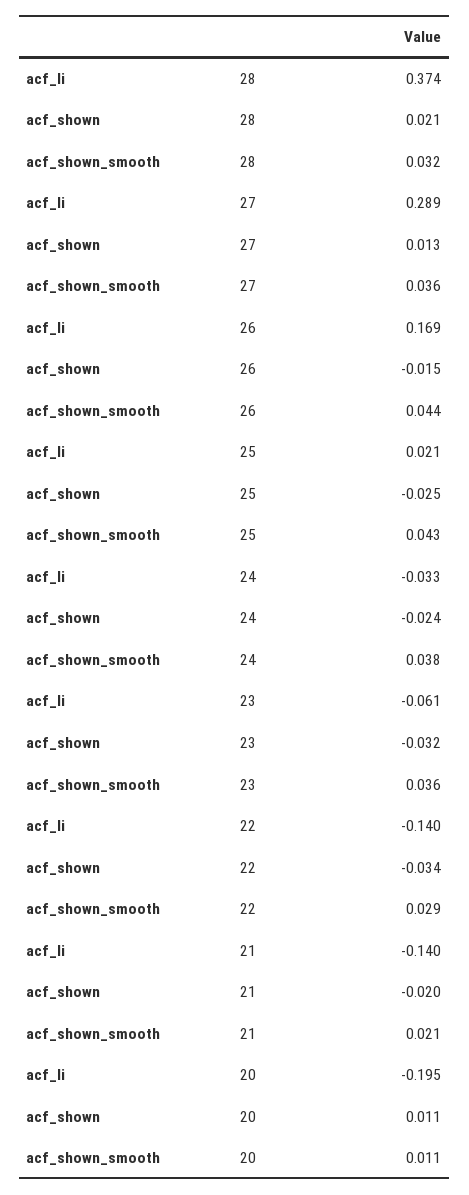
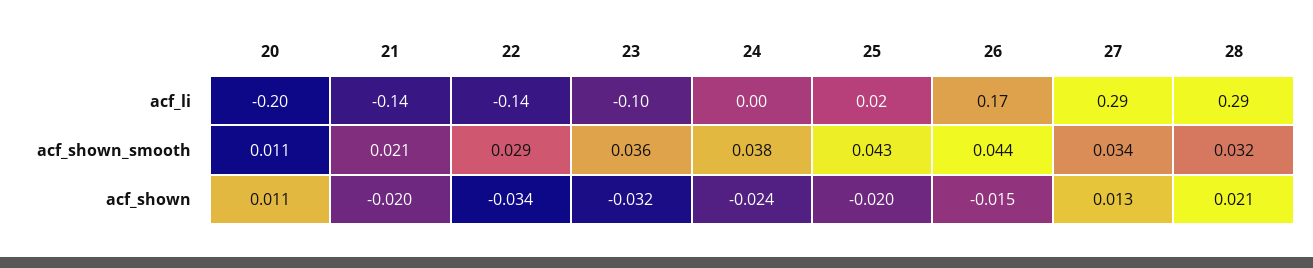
acf_li, 28: 0.374 -> 0.29
acf_shown_smooth, 27: 0.036 -> 0.034
acf_shown, 25: -0.025 -> -0.02
acf_li, 24: -0.033 -> 0
acf_li, 23: -0.061 -> -0.1

